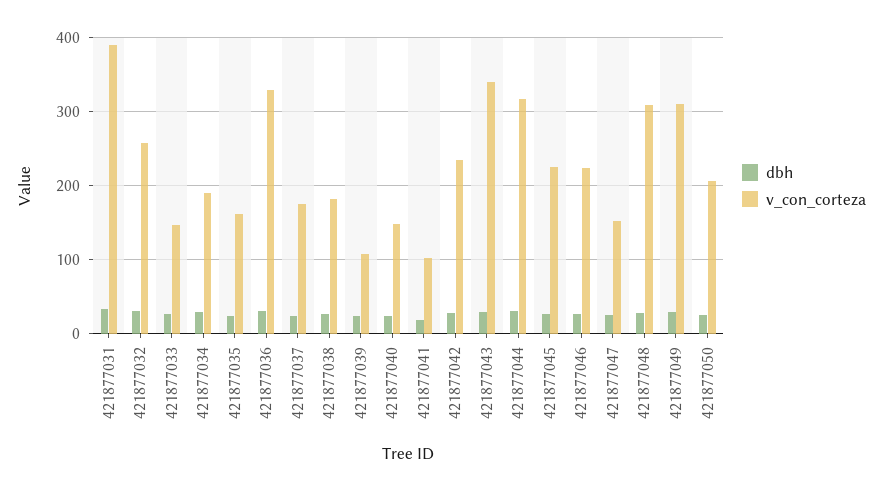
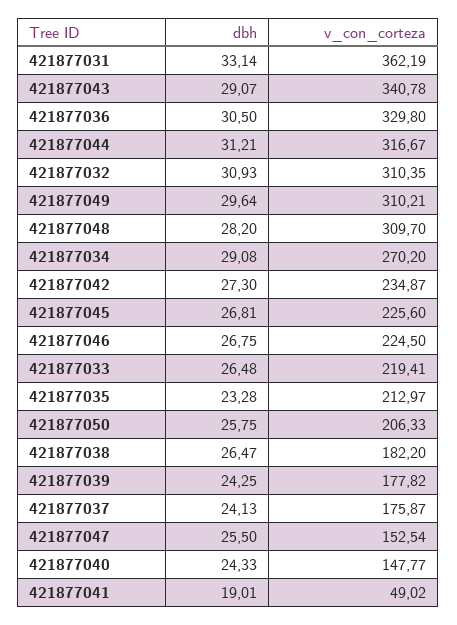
v_con_corteza, 421877031: 390 -> 362.19
v_con_corteza, 421877032: 260 -> 310.35
v_con_corteza, 421877033: 150 -> 219.41
v_con_corteza, 421877034: 190 -> 270.2
v_con_corteza, 421877035: 160 -> 212.97
v_con_corteza, 421877039: 110 -> 177.82
v_con_corteza, 421877041: 100 -> 49.02

